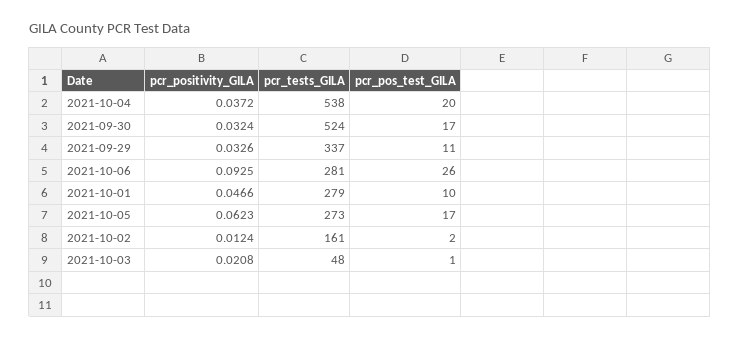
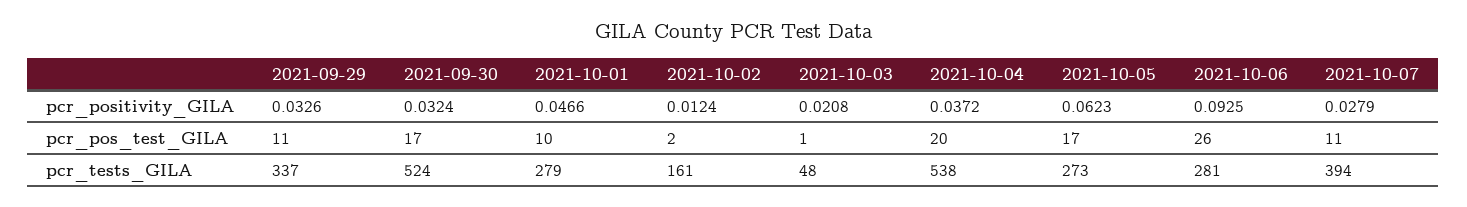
pcr_positivity_GILA, 2021-10-07: none -> 0.0279
pcr_pos_test_GILA, 2021-10-07: none -> 11
pcr_tests_GILA, 2021-10-07: none -> 394

